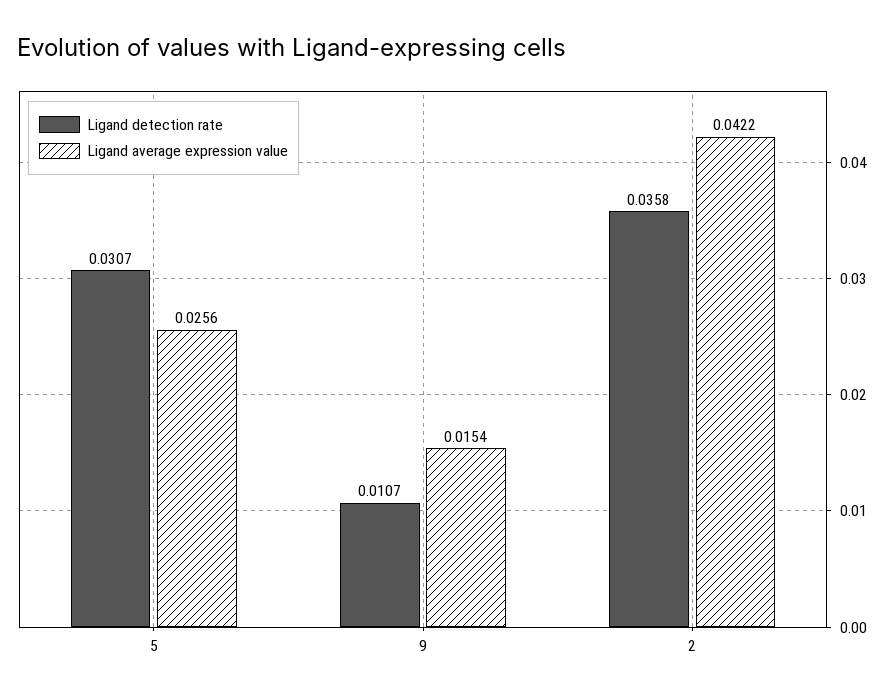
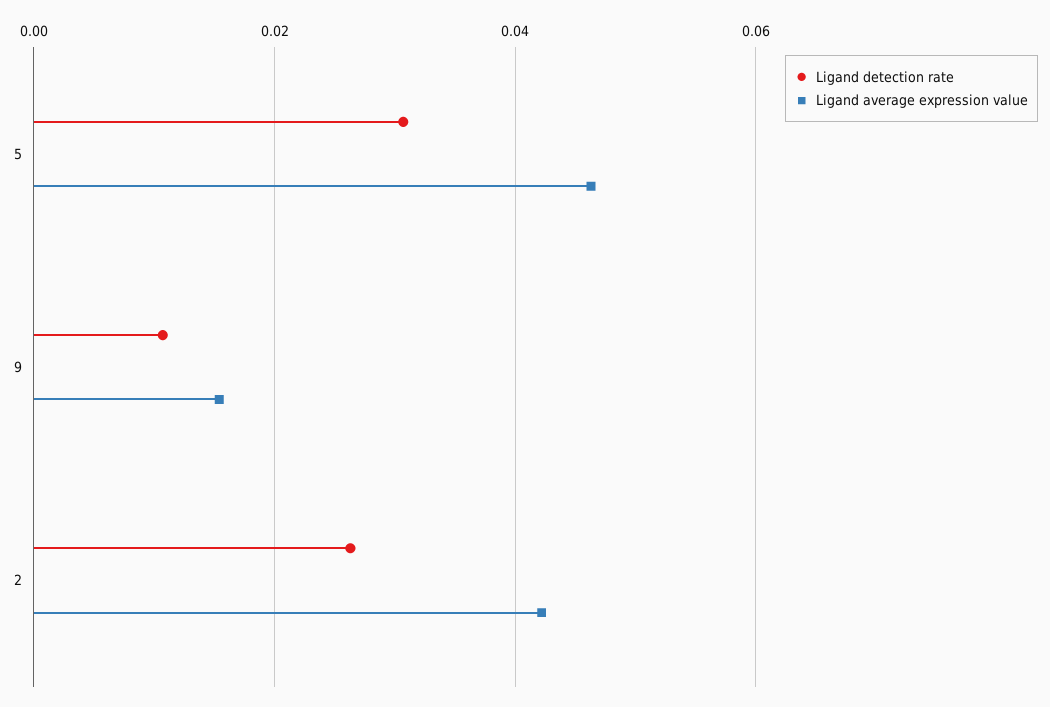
Ligand average expression value, 5: 0.0256 -> 0.046
Ligand detection rate, 2: 0.0358 -> 0.026

